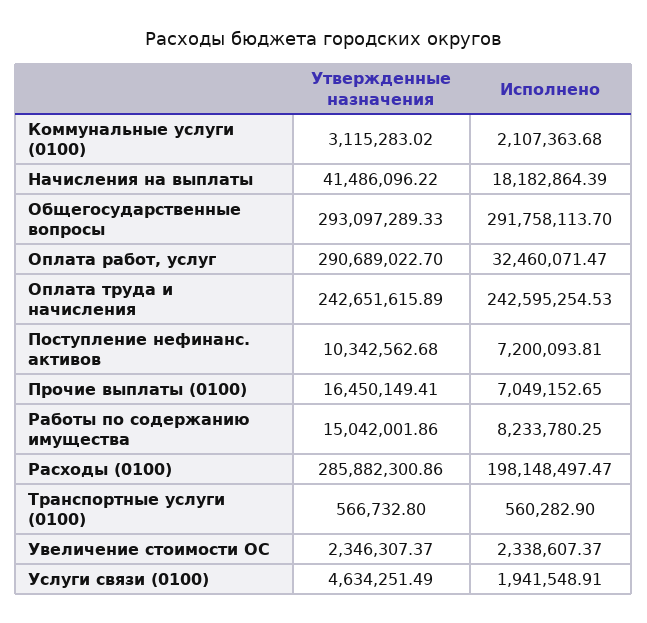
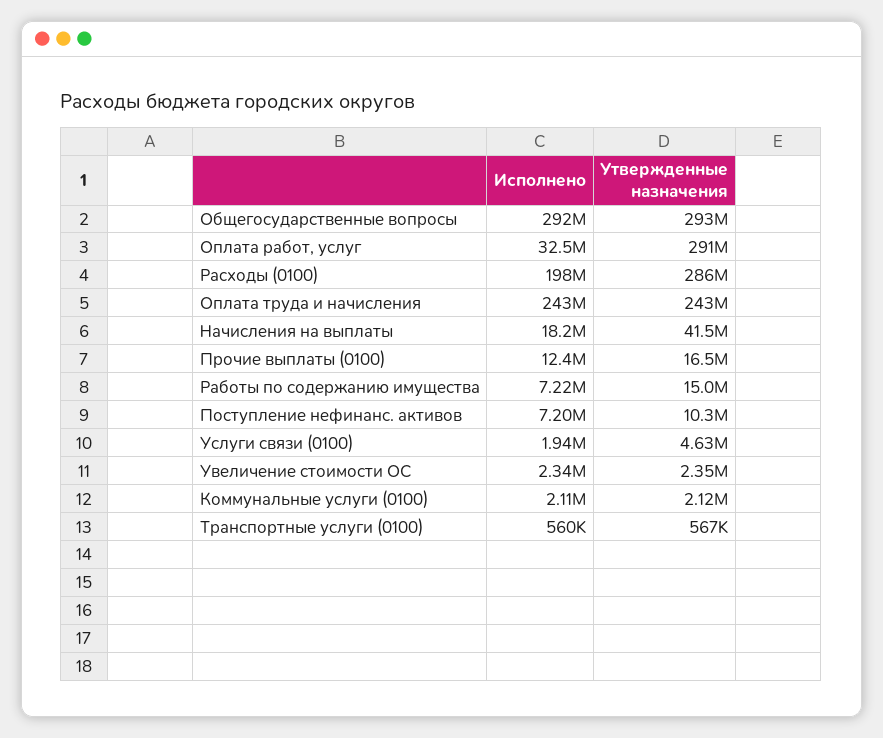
Утвержденные назначения, Коммунальные услуги (0100): 3115283.02 -> 2120000
Исполнено, Прочие выплаты (0100): 7049152.65 -> 12400000
Исполнено, Работы по содержанию имущества: 8233780.25 -> 7220000

